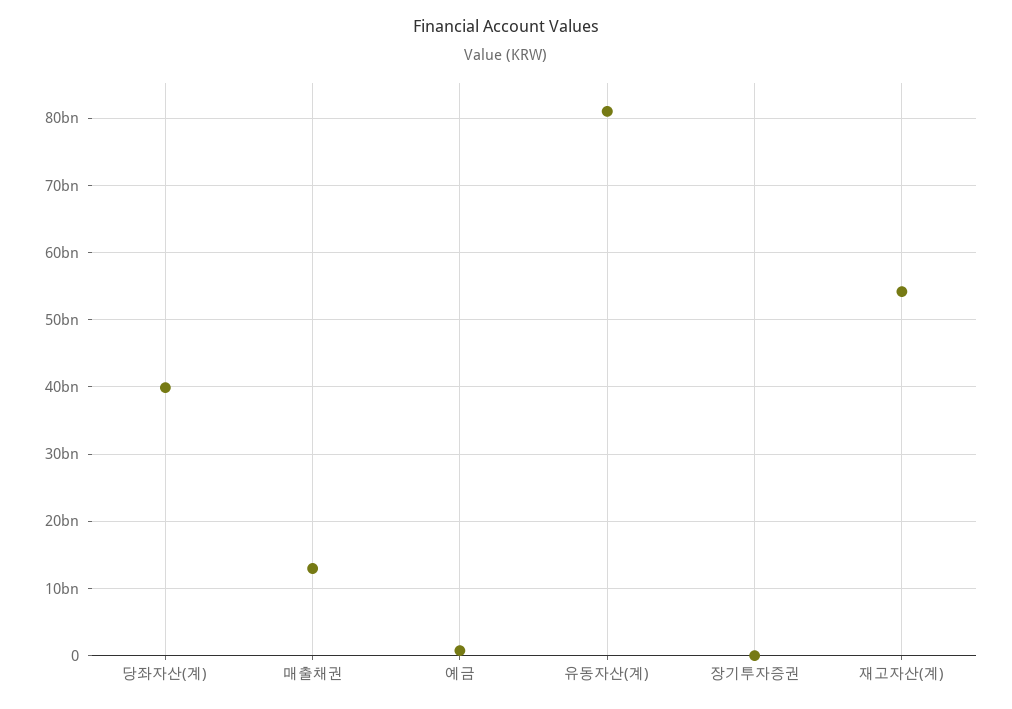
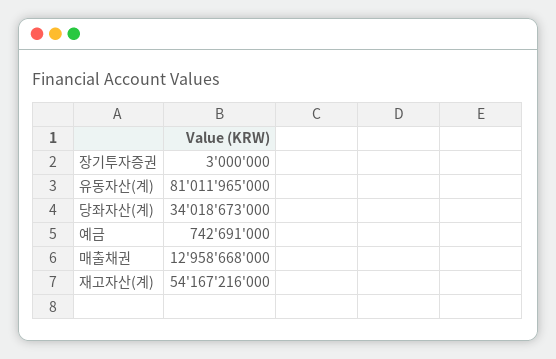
당좌자산(계): 40000000000 -> 34018673000

